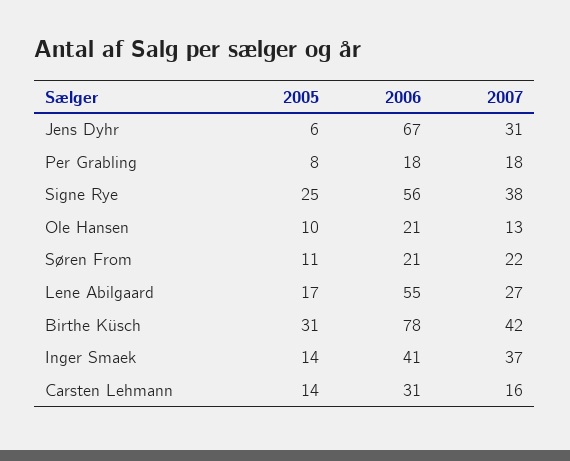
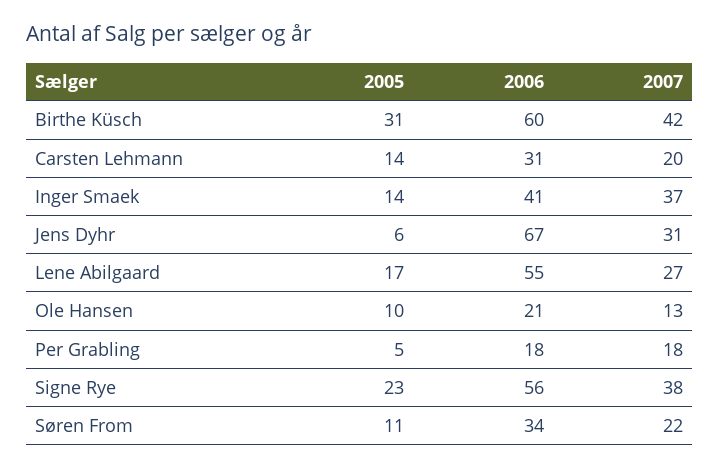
2005, Per Grabling: 8 -> 5
2005, Signe Rye: 25 -> 23
2006, Søren From: 21 -> 34
2006, Birthe Küsch: 78 -> 60
2007, Carsten Lehmann: 16 -> 20

